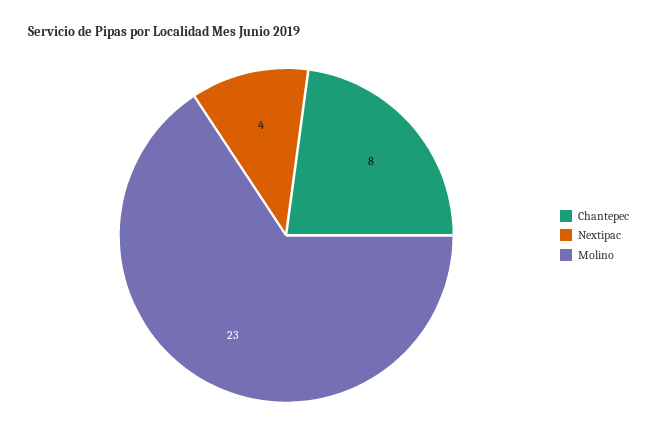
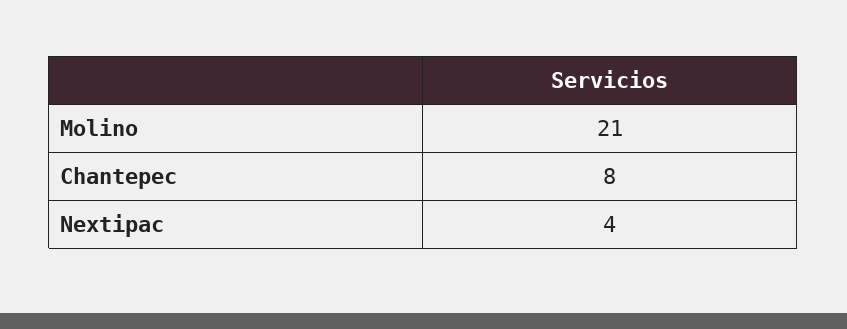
Molino: 23 -> 21

